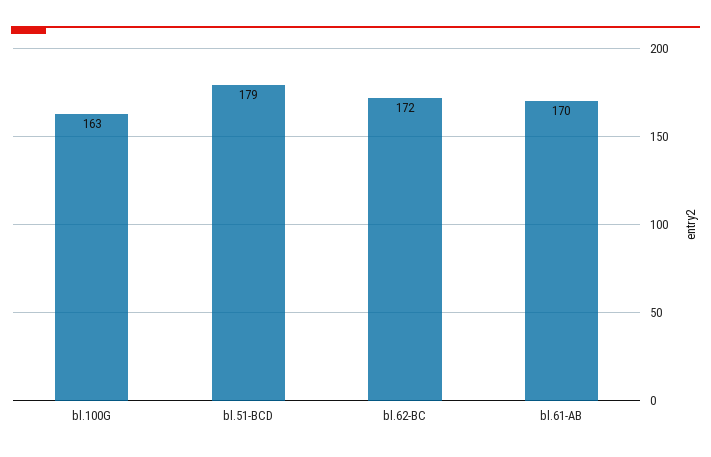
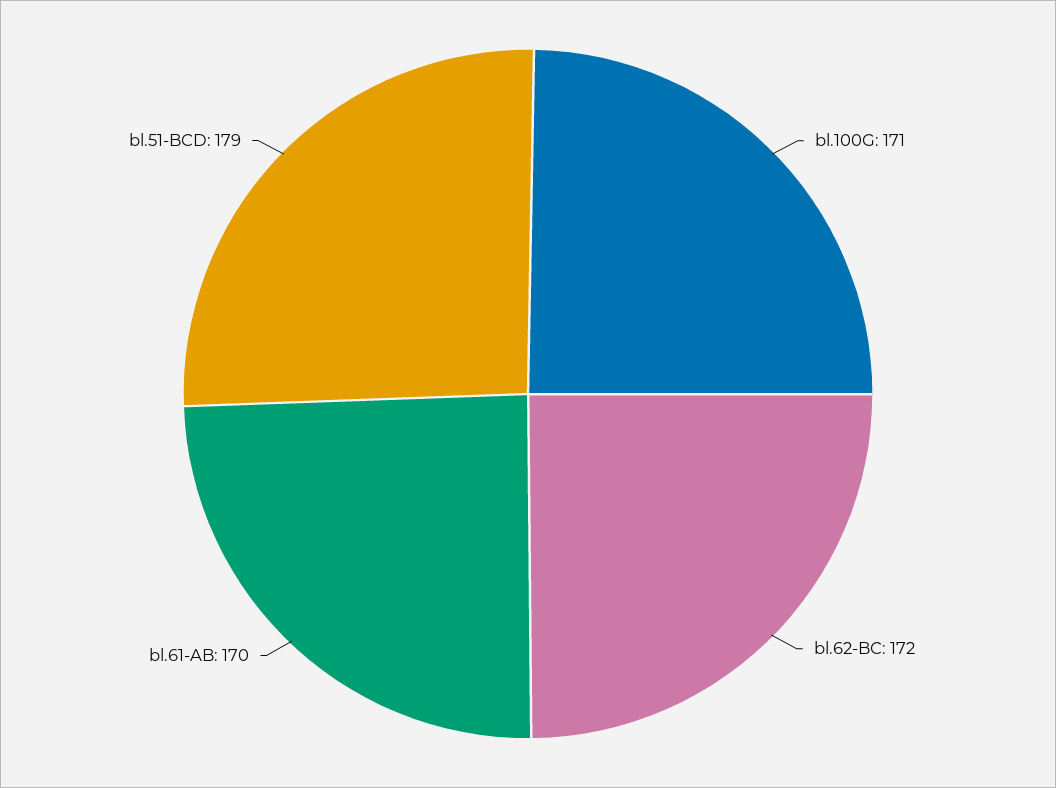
bl.100G: 163 -> 171

